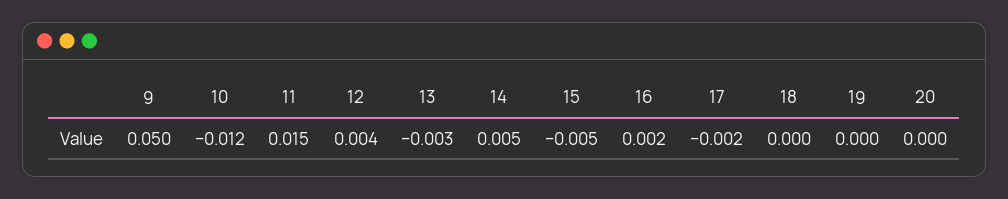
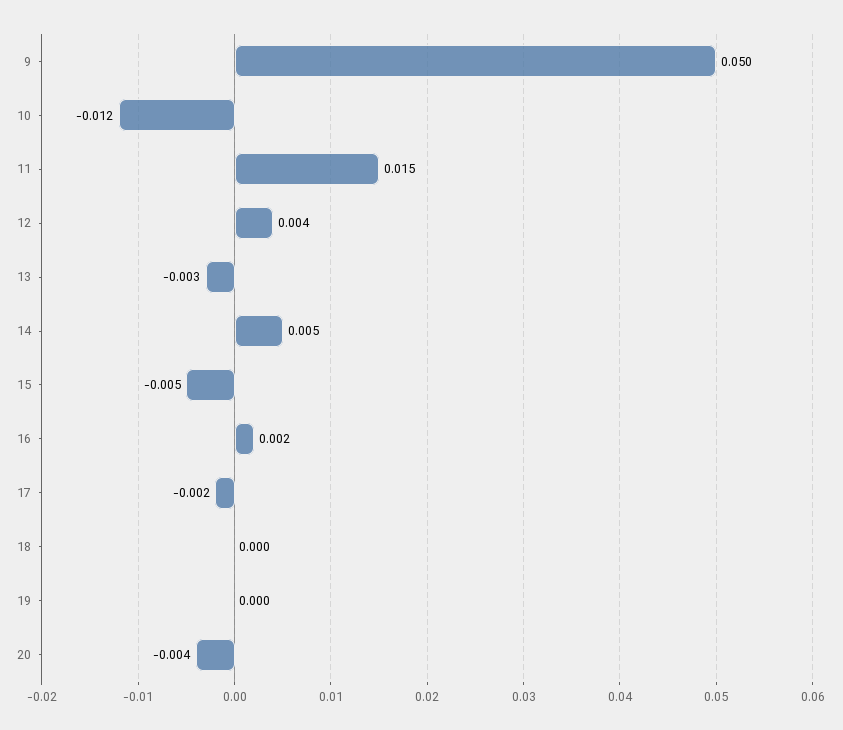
20: 0 -> -0.004

